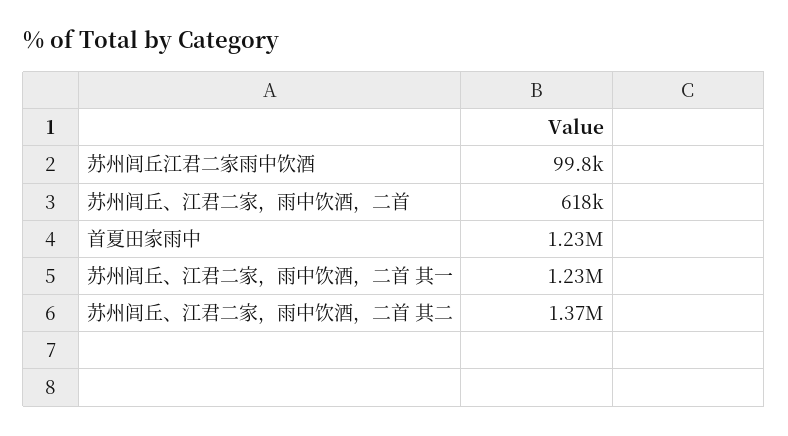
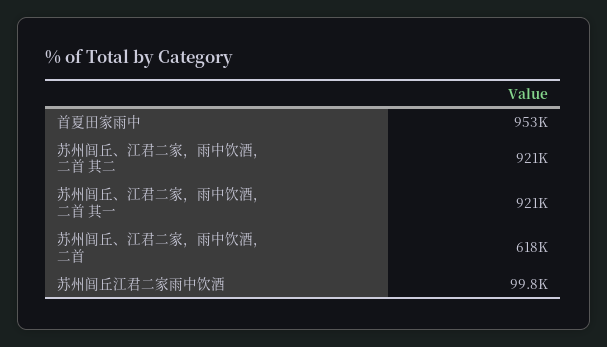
首夏田家雨中: 1230000 -> 953000
苏州闾丘、江君二家，雨中饮酒，二首 其一: 1230000 -> 921000
苏州闾丘、江君二家，雨中饮酒，二首 其二: 1370000 -> 921000

